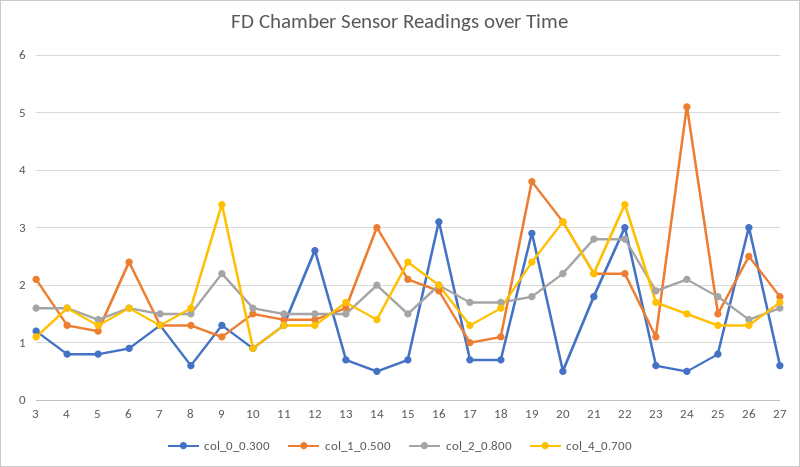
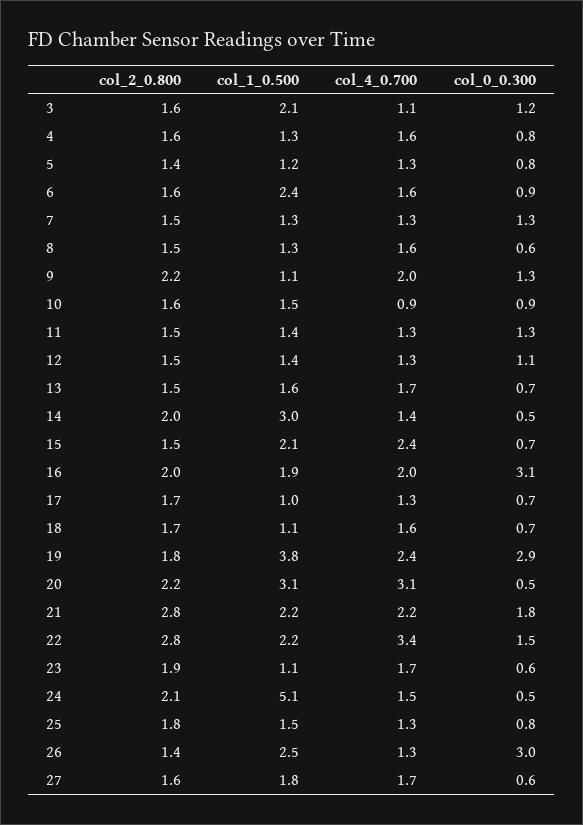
col_4_0.700, 9: 3.5 -> 2
col_0_0.300, 12: 2.5 -> 1.1
col_0_0.300, 22: 3 -> 1.5

